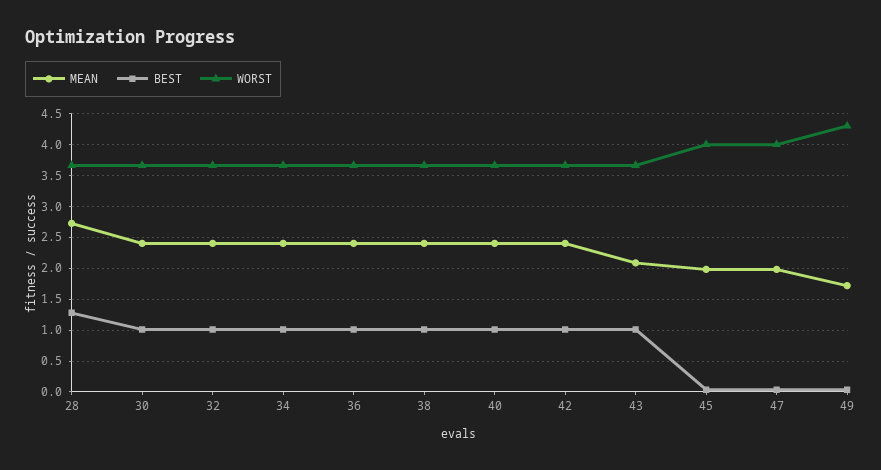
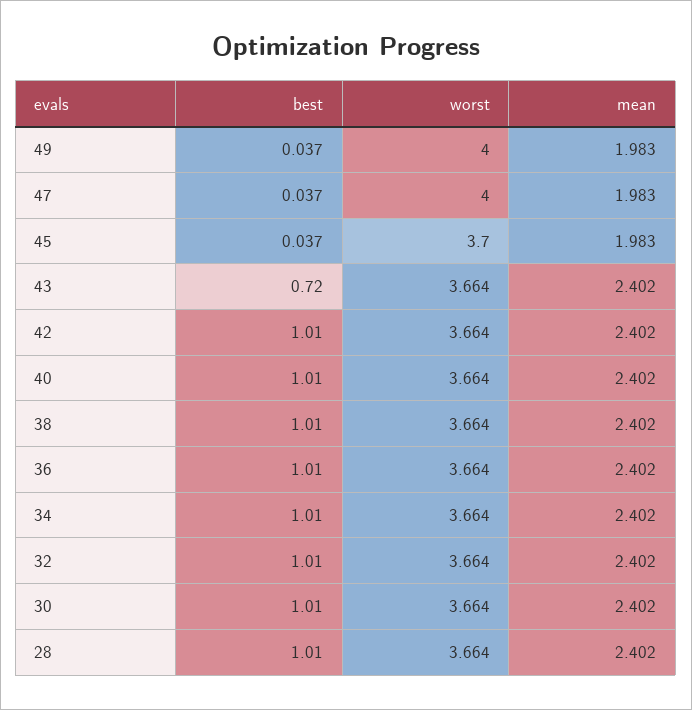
MEAN, 28: 2.7 -> 2.402
BEST, 28: 1.3 -> 1.01
MEAN, 43: 2.1 -> 2.402
BEST, 43: 1 -> 0.72
WORST, 45: 4 -> 3.7
MEAN, 49: 1.7 -> 1.983
WORST, 49: 4.3 -> 4

